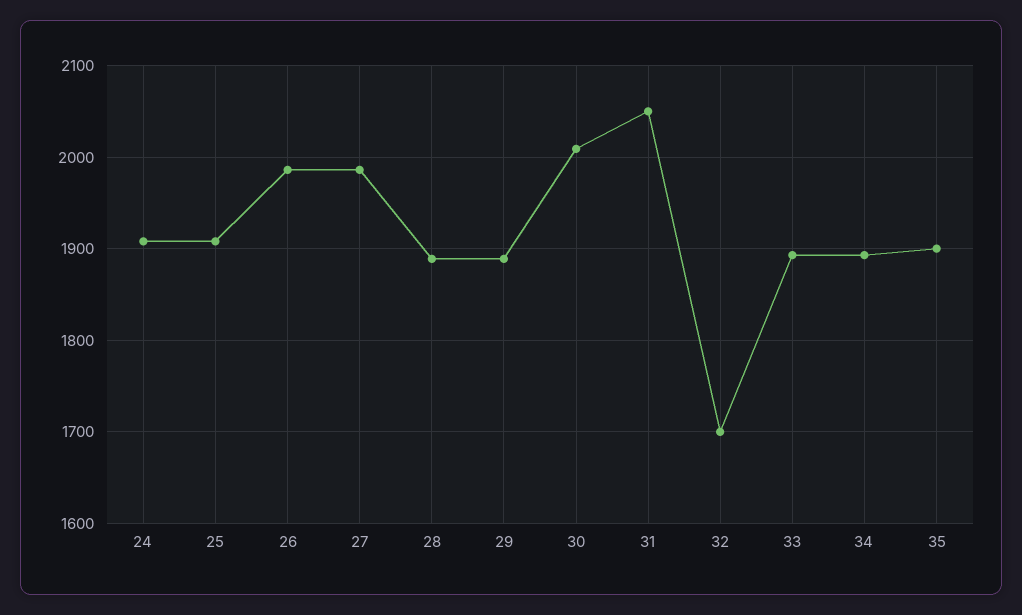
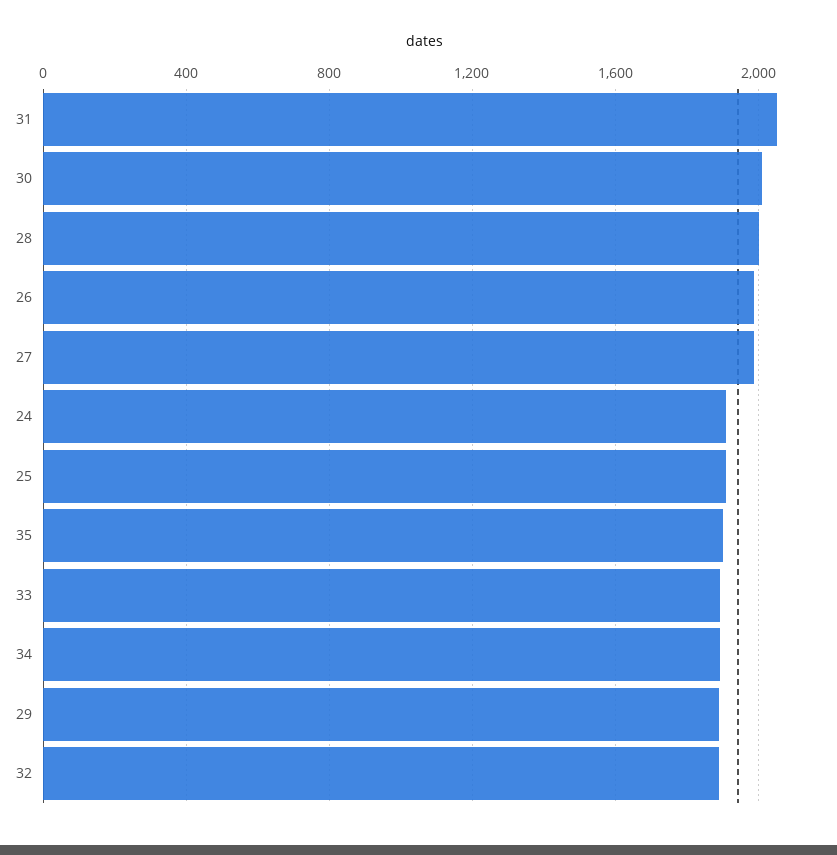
28: 1890 -> 2000
32: 1700 -> 1900

